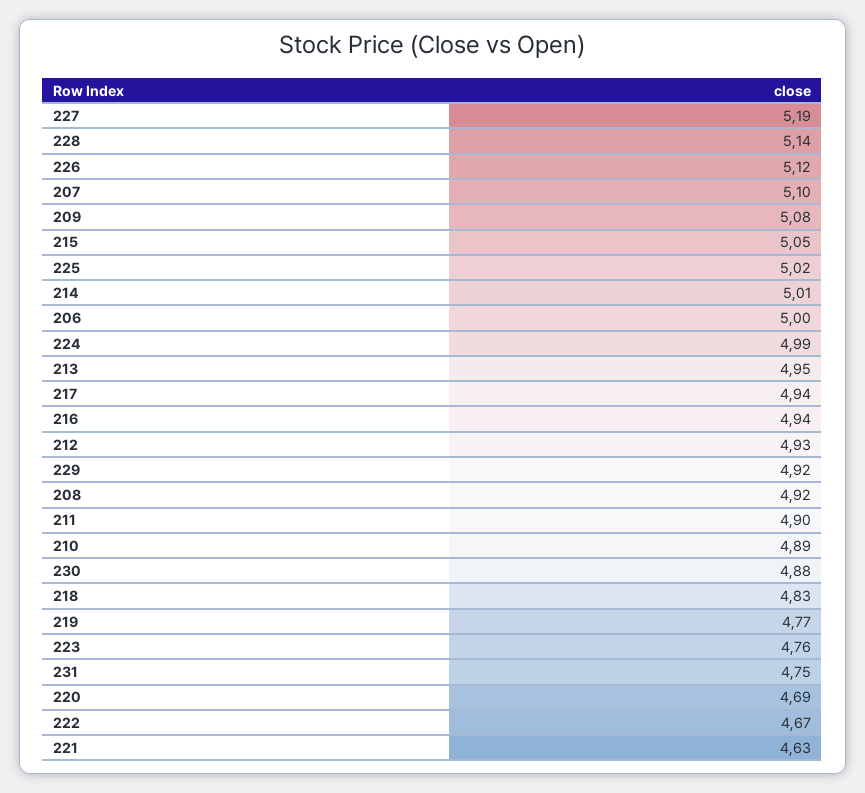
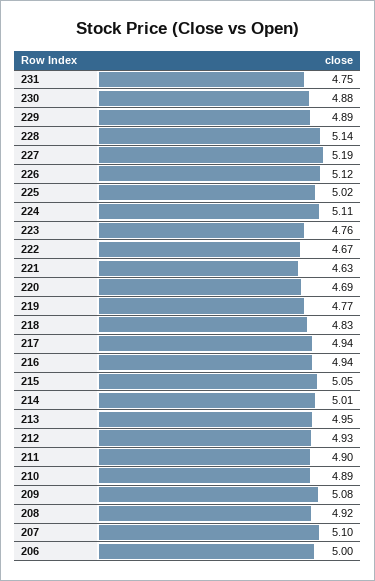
224: 4.99 -> 5.11
229: 4.92 -> 4.89

